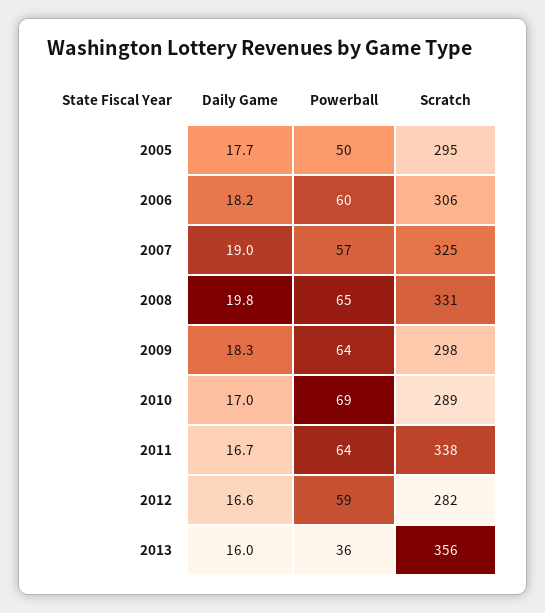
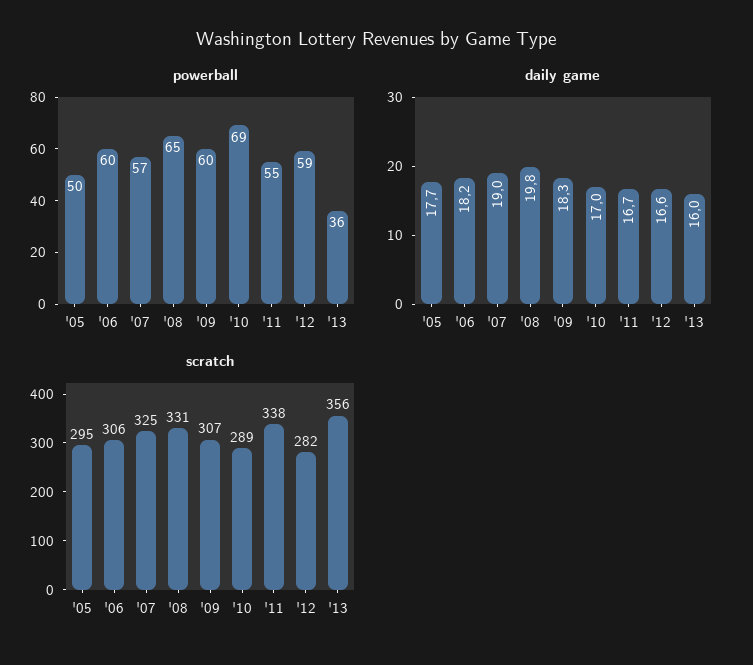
Powerball, 2009: 64 -> 60
Scratch, 2009: 298 -> 307
Powerball, 2011: 64 -> 55

